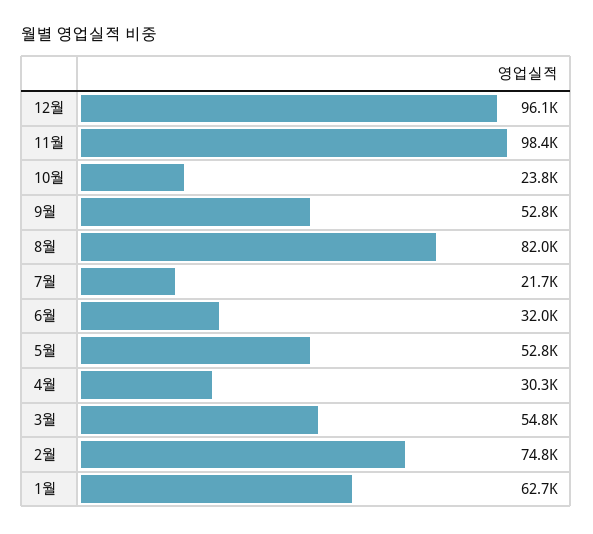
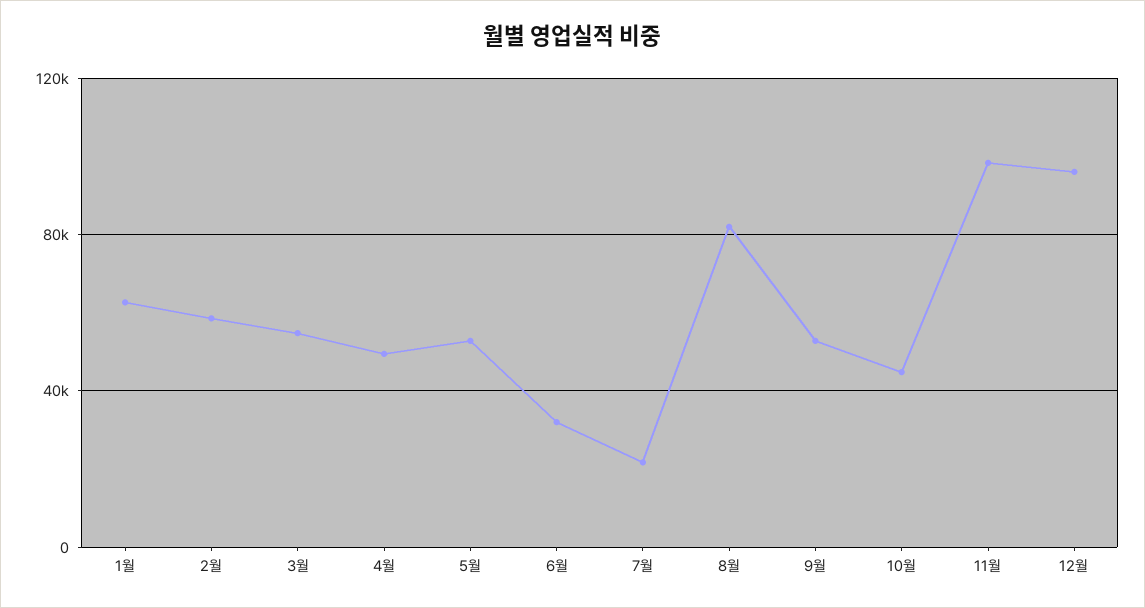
10월: 23800 -> 45000
4월: 30300 -> 50000
2월: 74800 -> 60000

